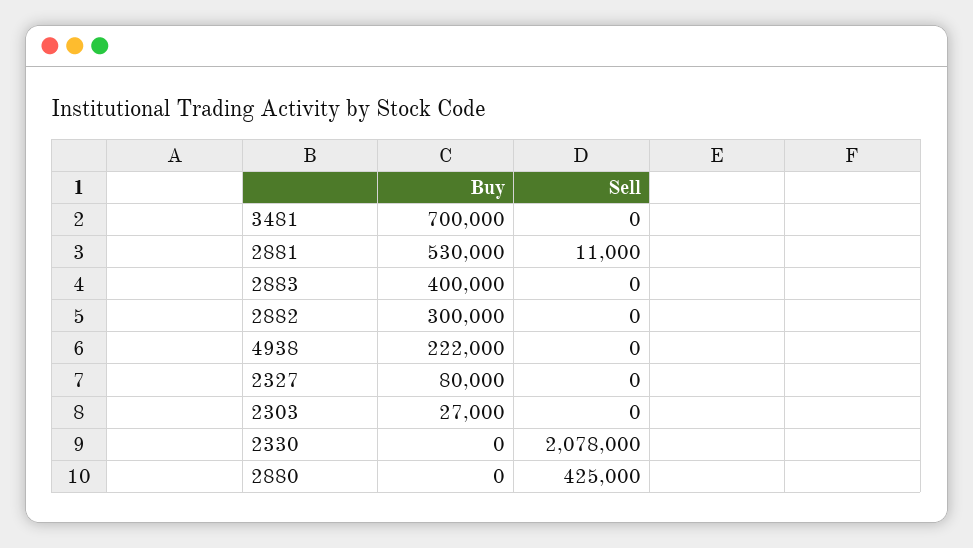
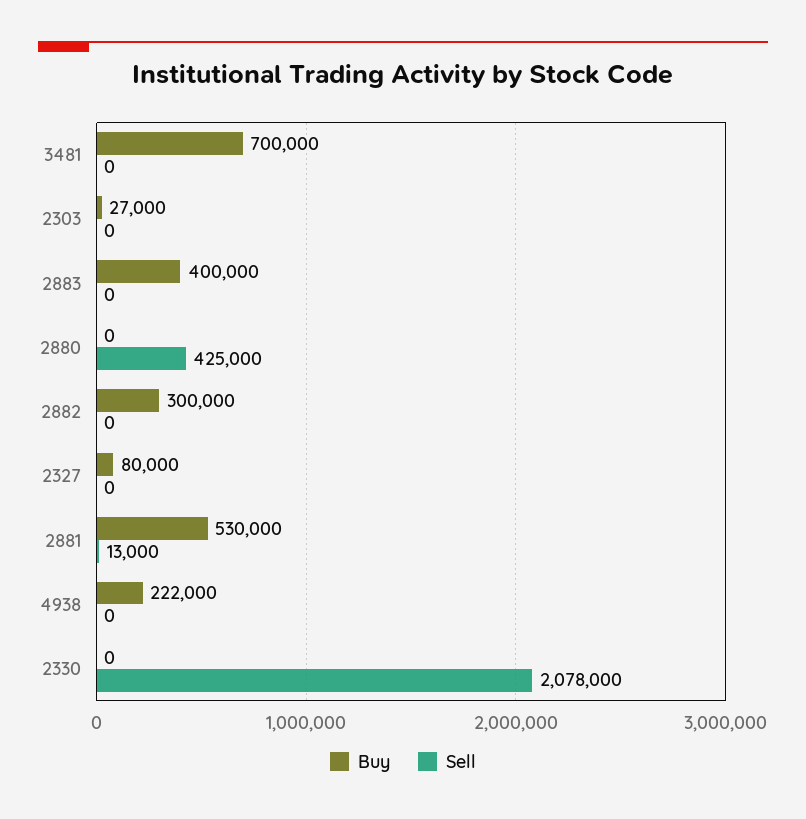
Sell, 2881: 11000 -> 13000

